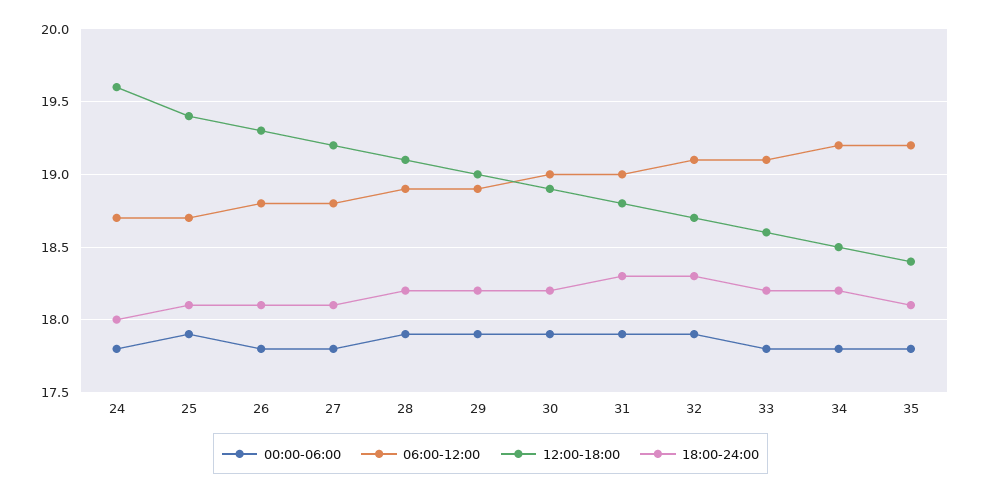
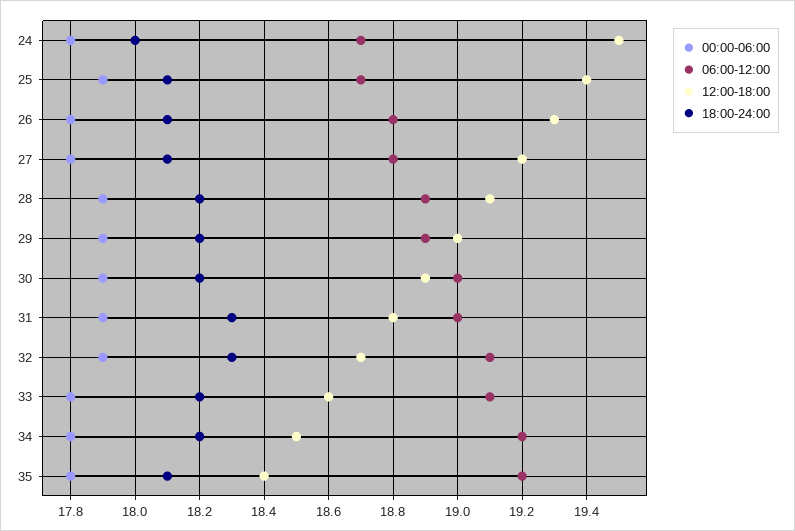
12:00-18:00, 24: 19.6 -> 19.5

